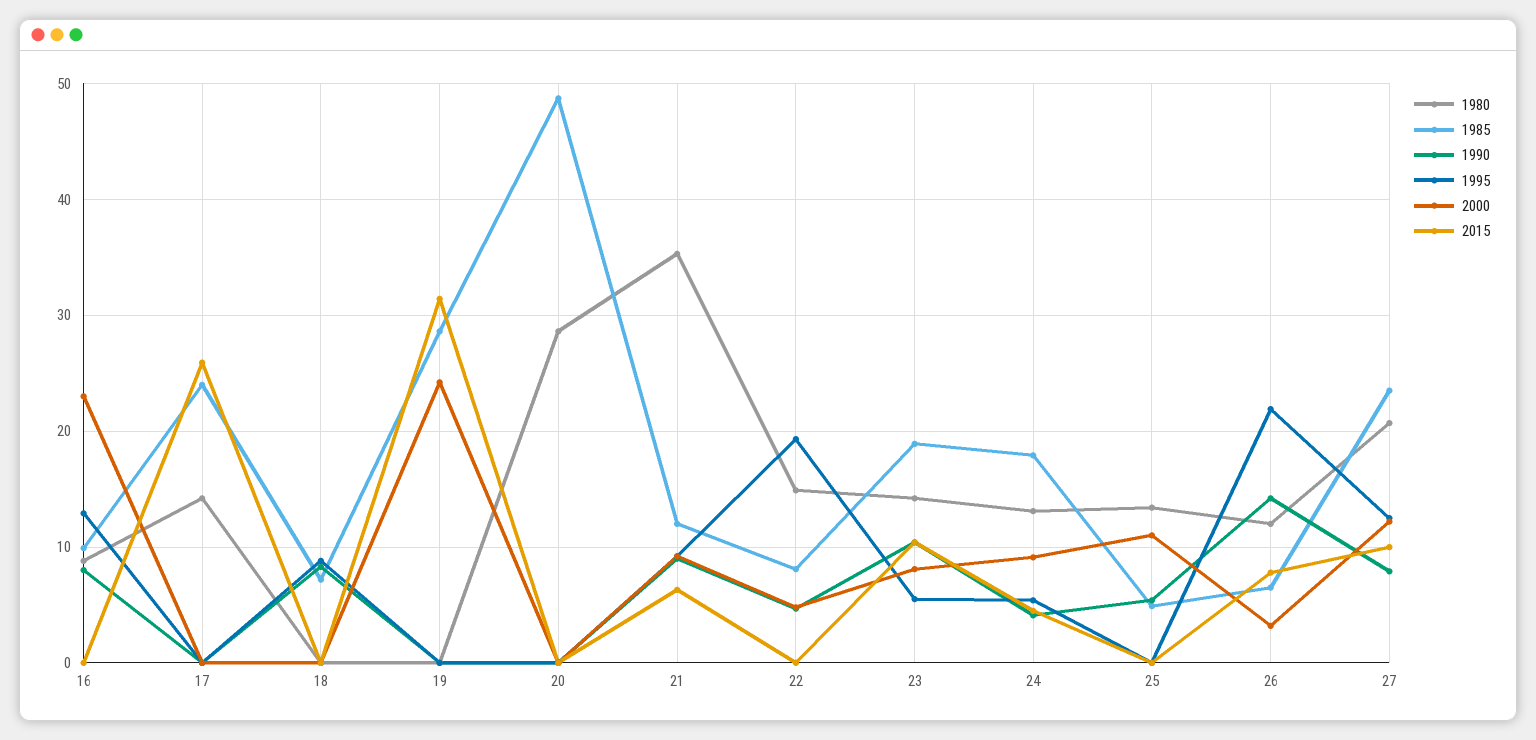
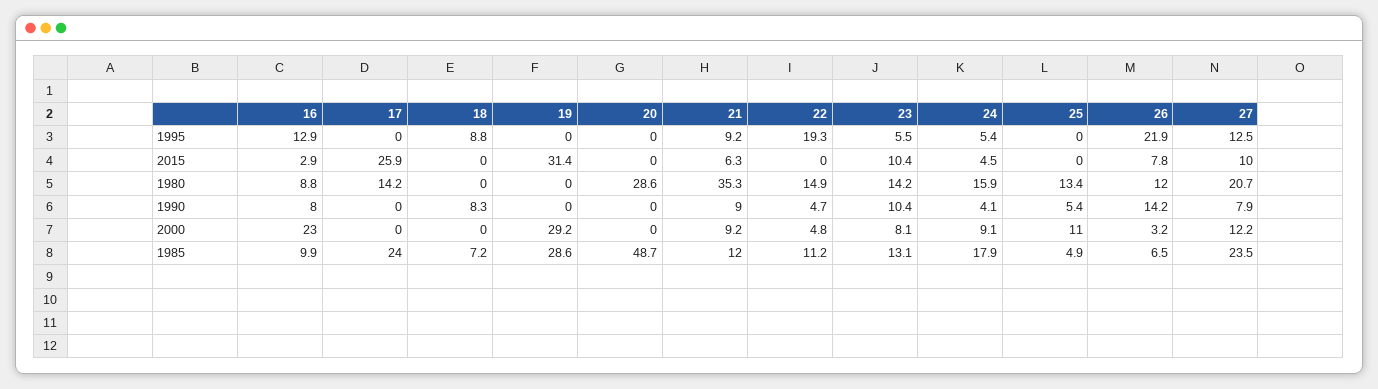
2015, 16: 0 -> 2.9
2000, 19: 24 -> 29.2
1985, 22: 8 -> 11.2
1985, 23: 19 -> 13.1
1980, 24: 13 -> 15.9

